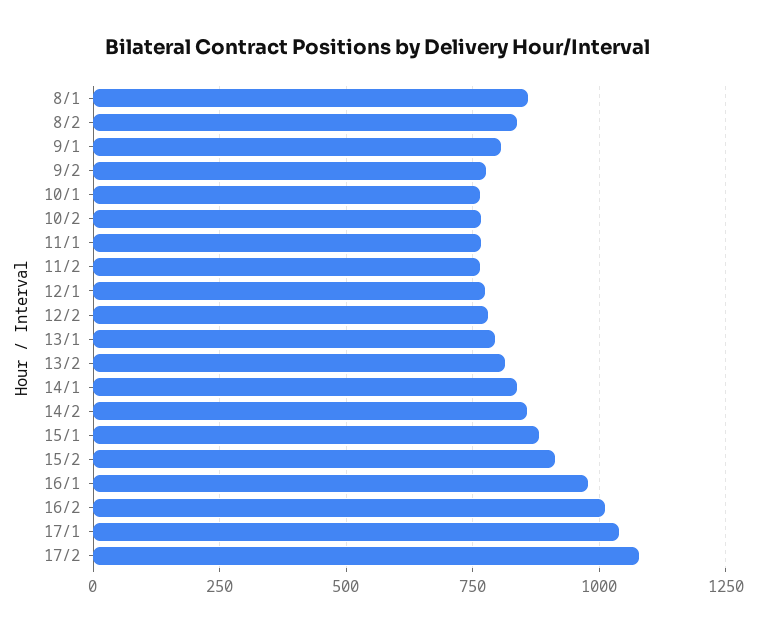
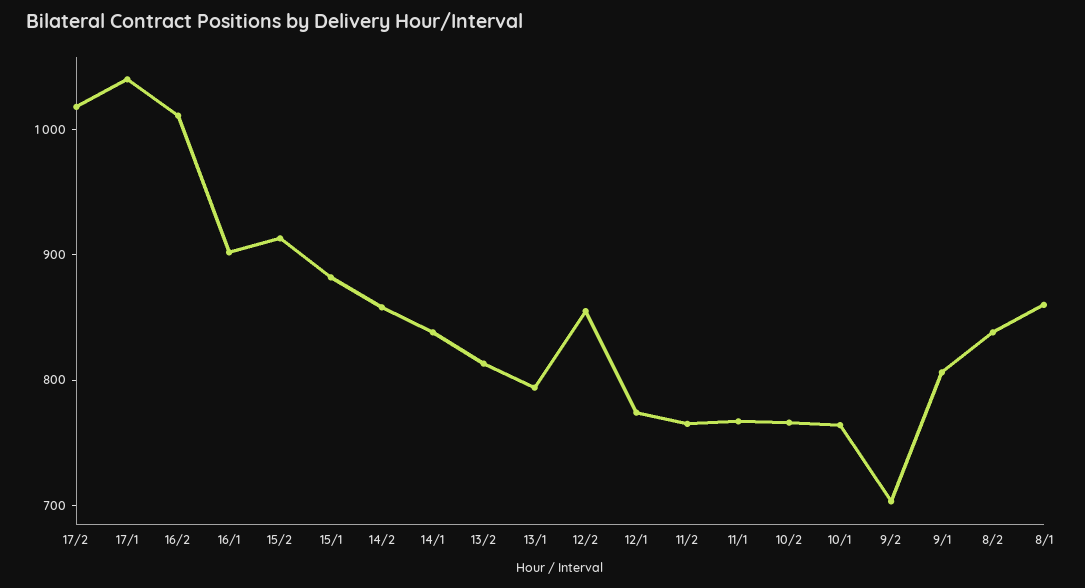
9/2: 775 -> 700
12/2: 775 -> 860
16/1: 975 -> 900
17/2: 1075 -> 1020

